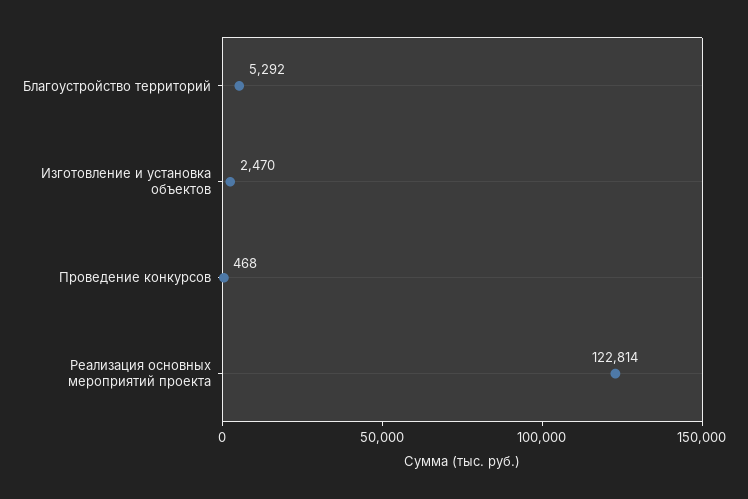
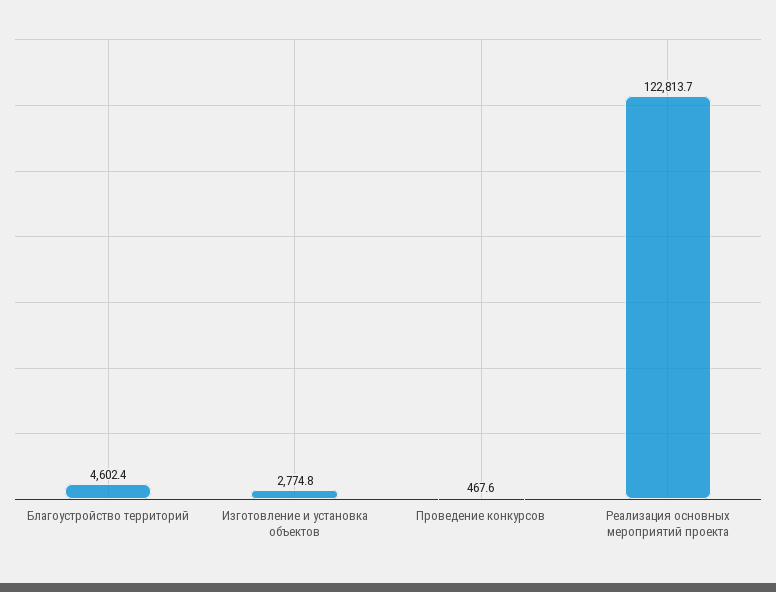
Благоустройство территорий: 5292 -> 4602.4
Изготовление и установка объектов: 2470 -> 2774.8

